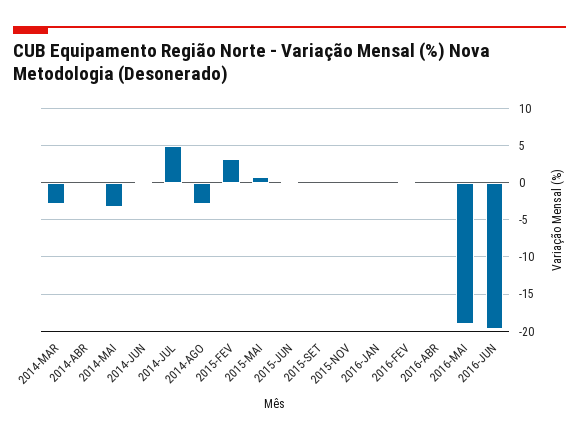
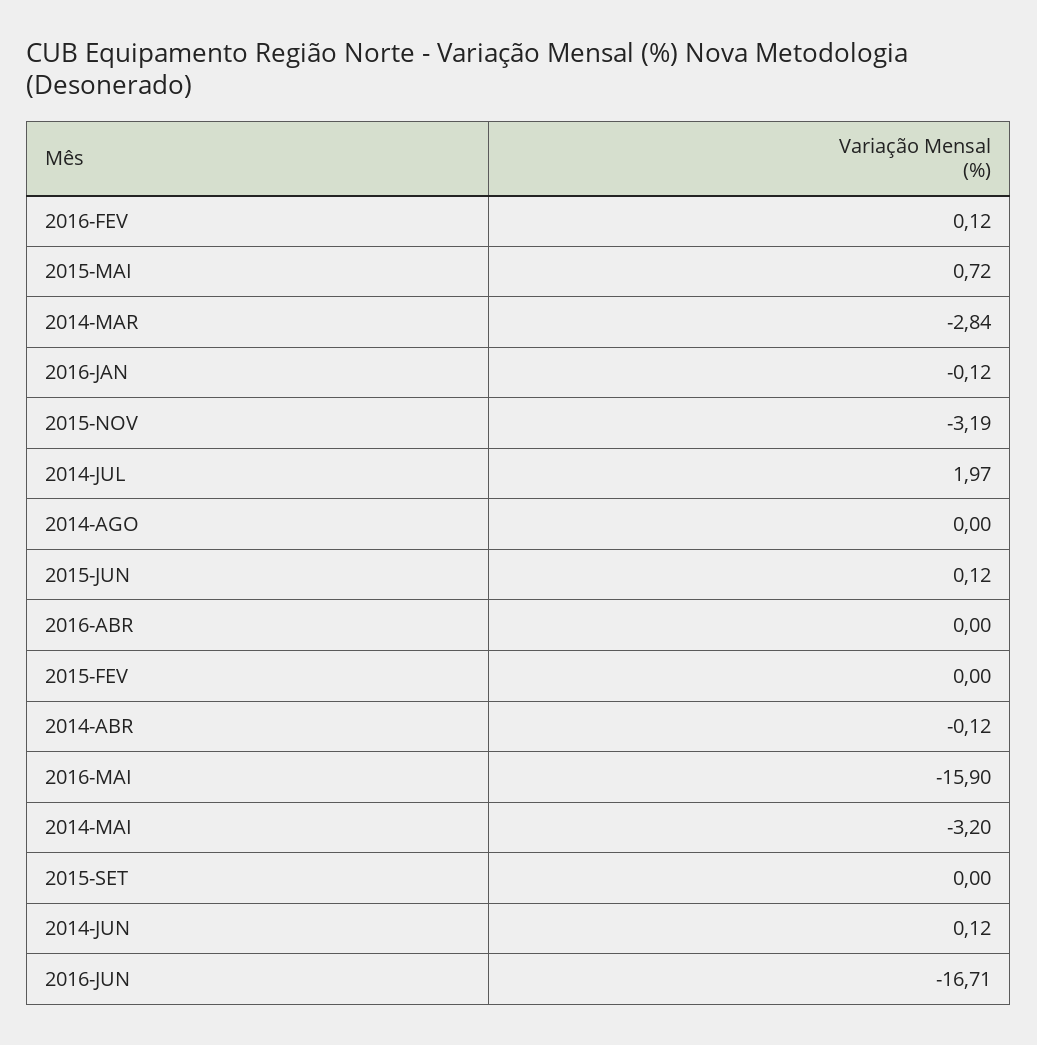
2014-JUL: 5 -> 1.97
2014-AGO: -3 -> 0
2015-FEV: 3 -> 0
2015-NOV: 0 -> -3.19
2016-MAI: -19 -> -15.9
2016-JUN: -20 -> -16.71

